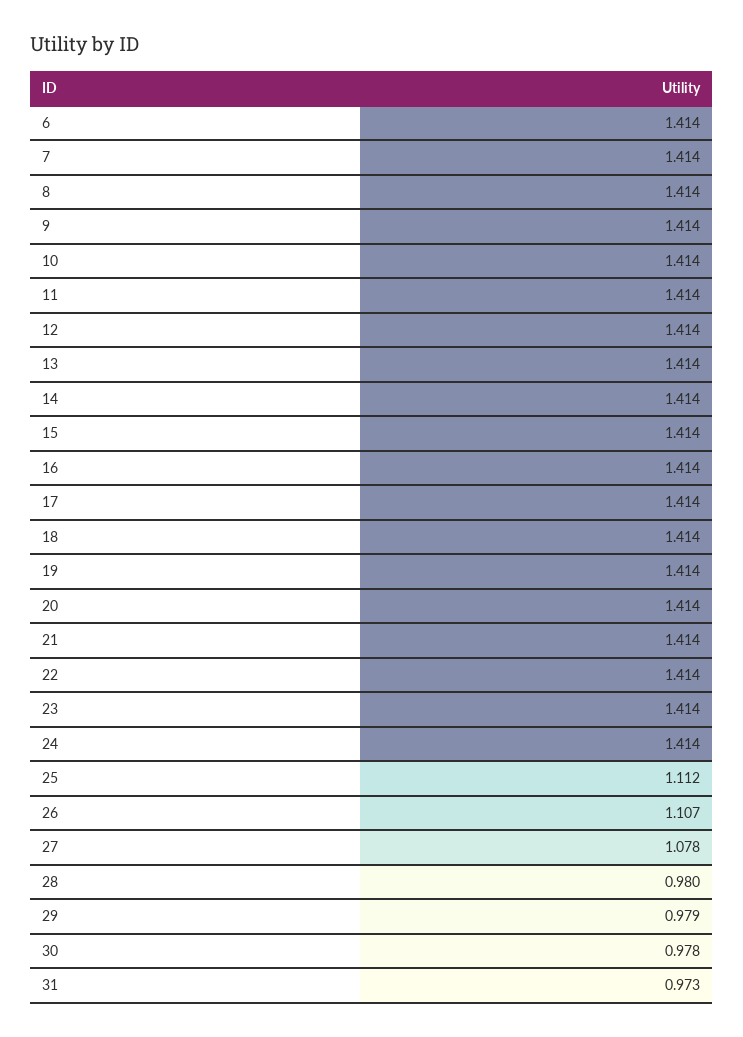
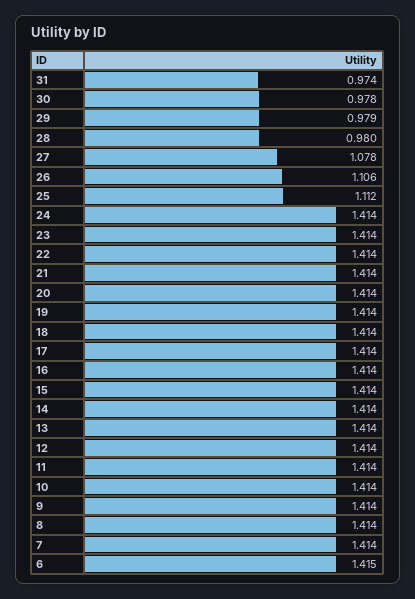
6: 1.414 -> 1.415
26: 1.107 -> 1.106
31: 0.973 -> 0.974

